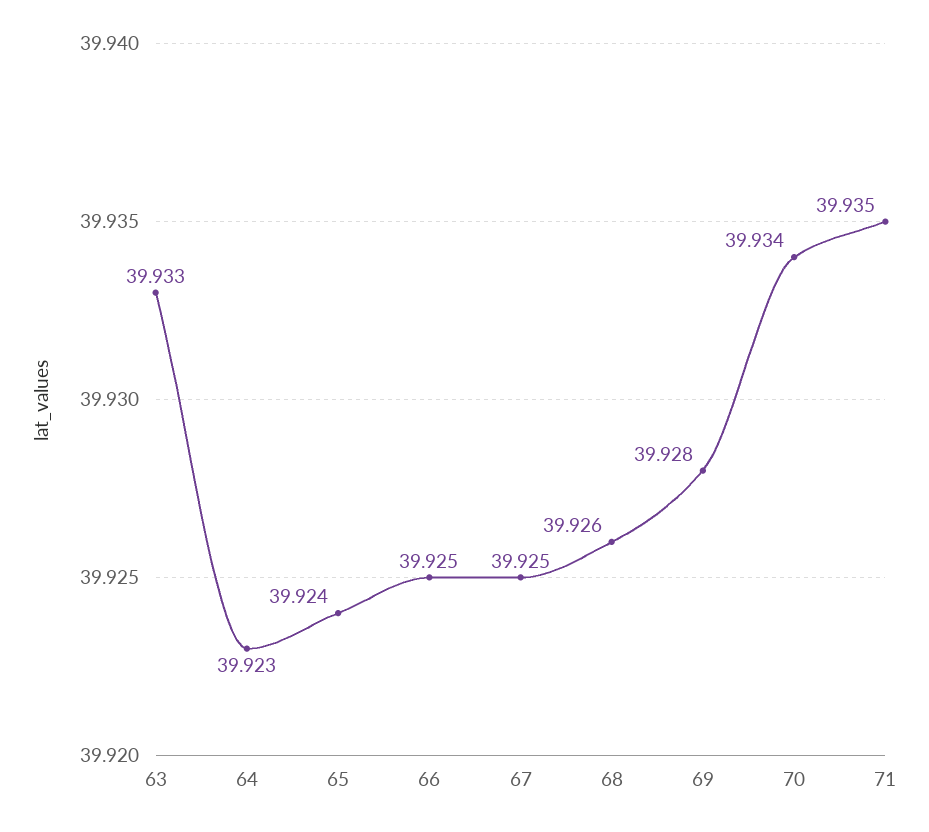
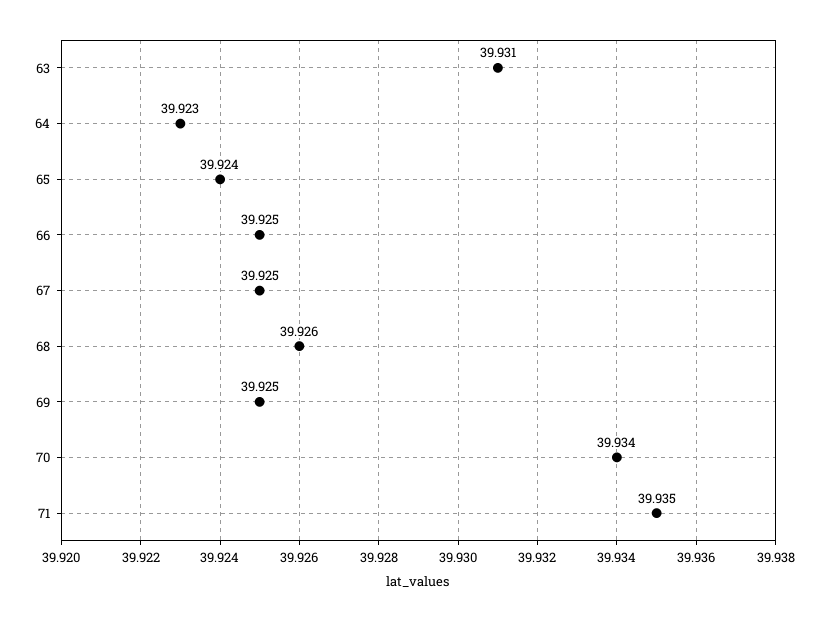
63: 39.933 -> 39.931
69: 39.928 -> 39.925

